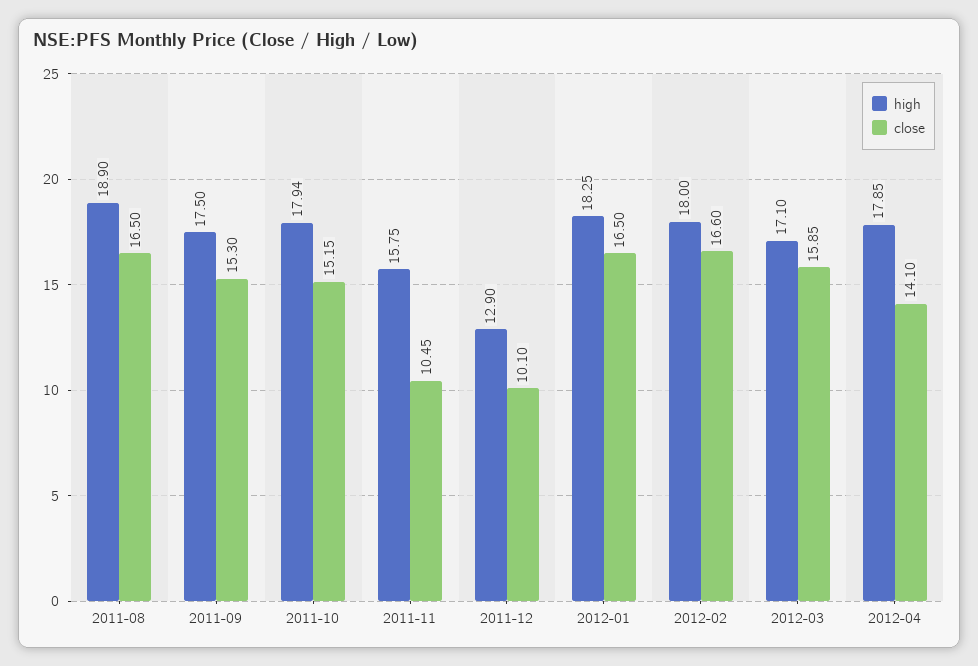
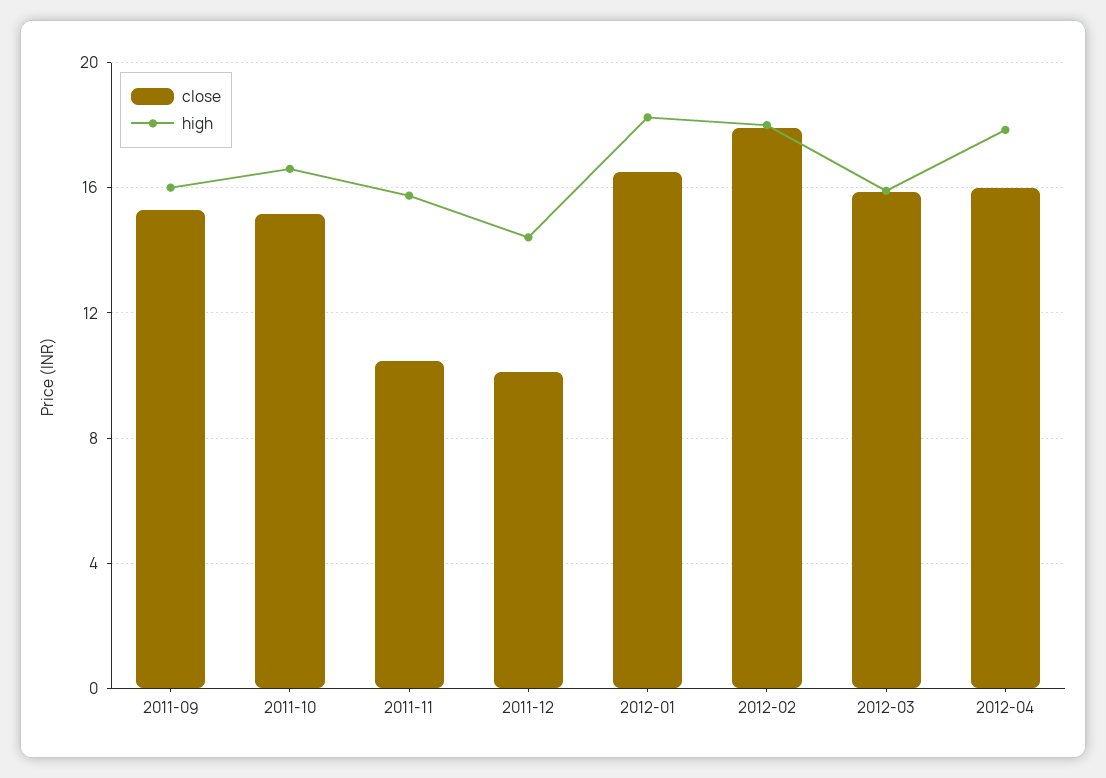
high, 2011-08: 18.9 -> none
close, 2011-08: 16.5 -> none
high, 2011-09: 17.5 -> 16
high, 2011-10: 17.94 -> 16.5
high, 2011-12: 12.9 -> 14.5
close, 2012-02: 16.6 -> 18
high, 2012-03: 17.1 -> 16
close, 2012-04: 14.1 -> 16

